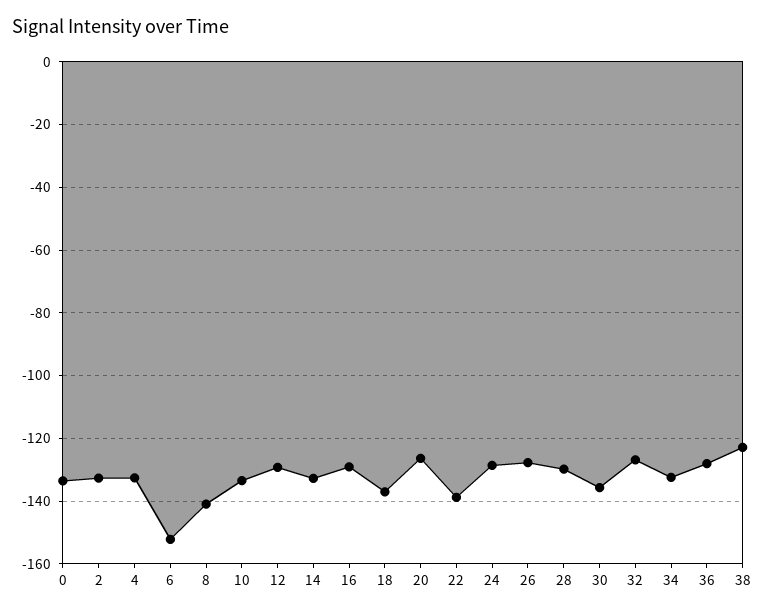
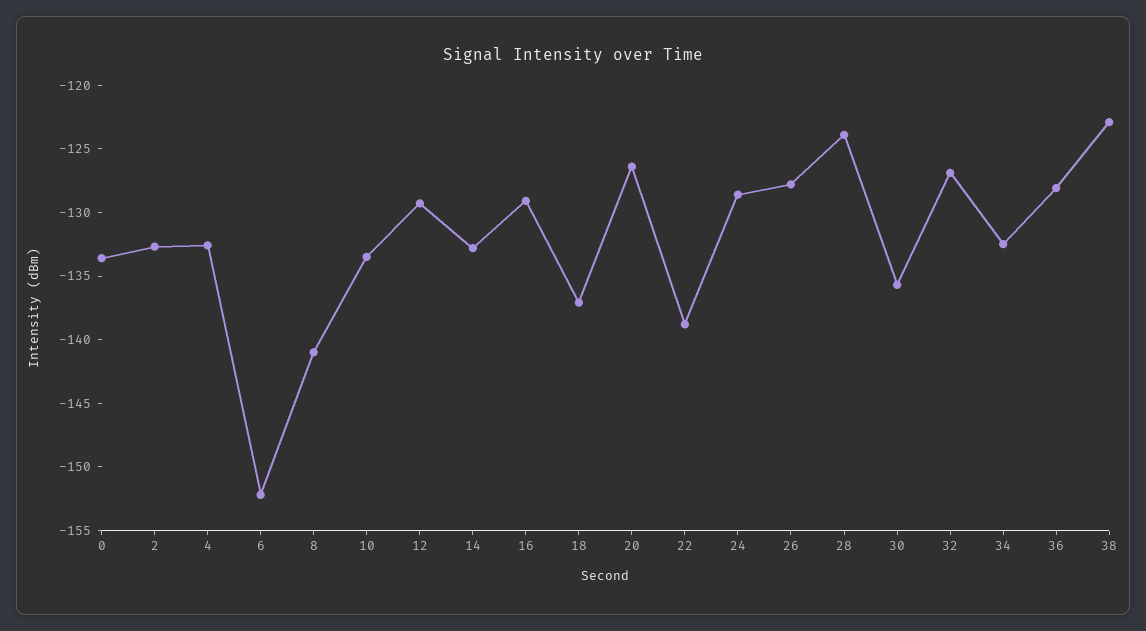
28: -130 -> -124

